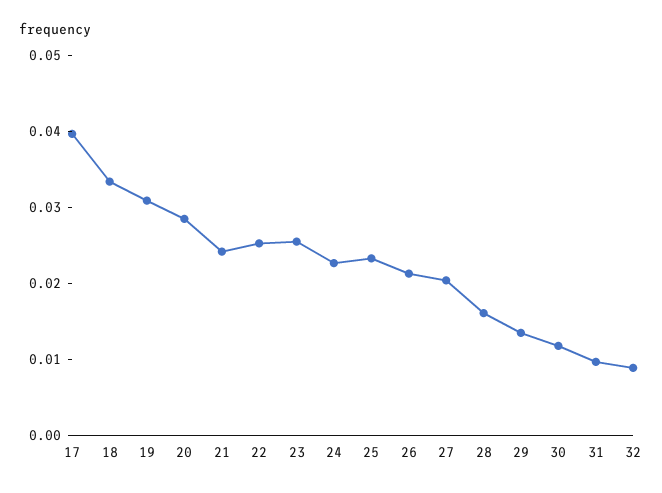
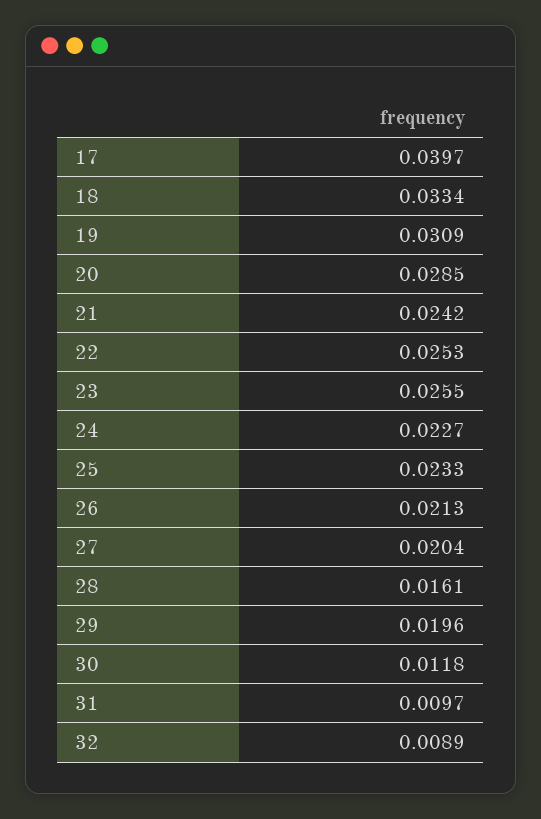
29: 0.014 -> 0.0196

